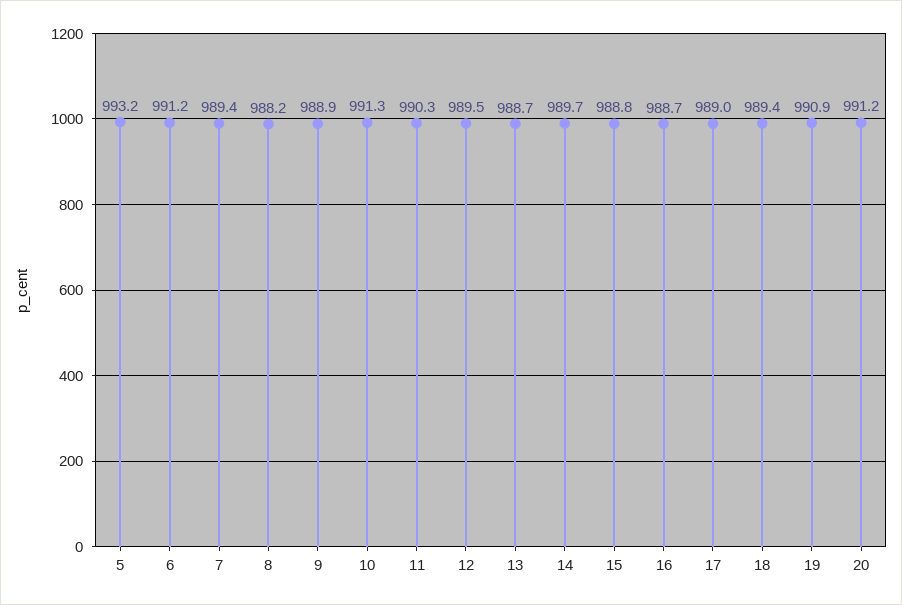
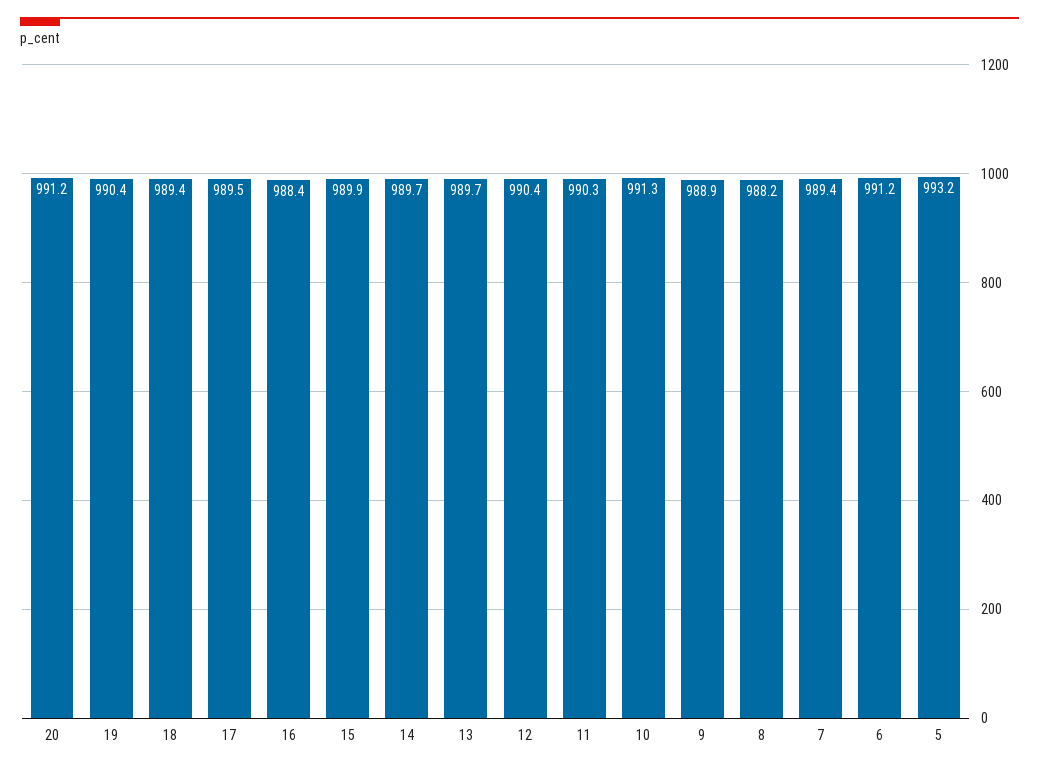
12: 989.5 -> 990.4
13: 988.7 -> 989.7
15: 988.8 -> 989.9
16: 988.7 -> 988.4
17: 989 -> 989.5
19: 990.9 -> 990.4

